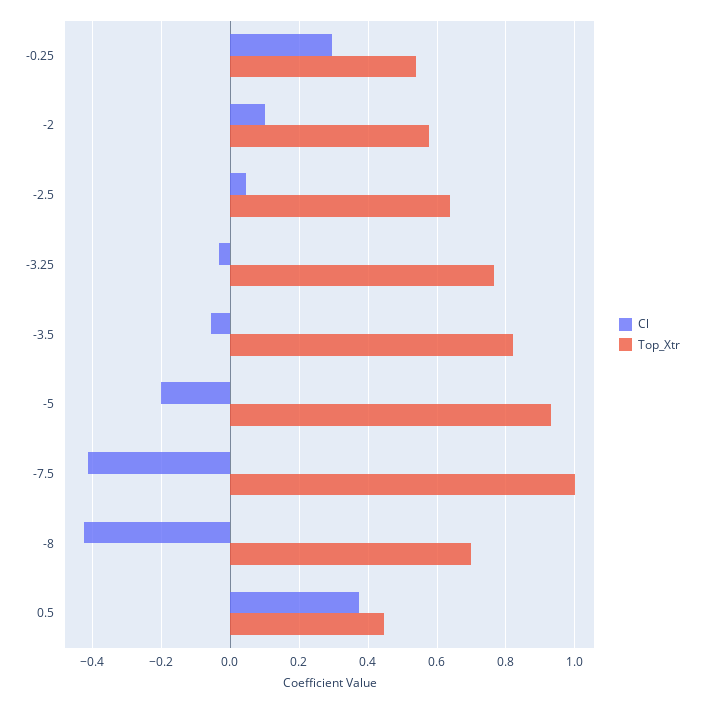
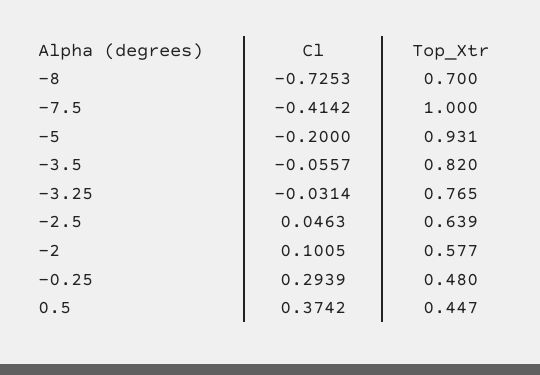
Top_Xtr, -0.25: 0.54 -> 0.48
Cl, -8: -0.42 -> -0.7253

